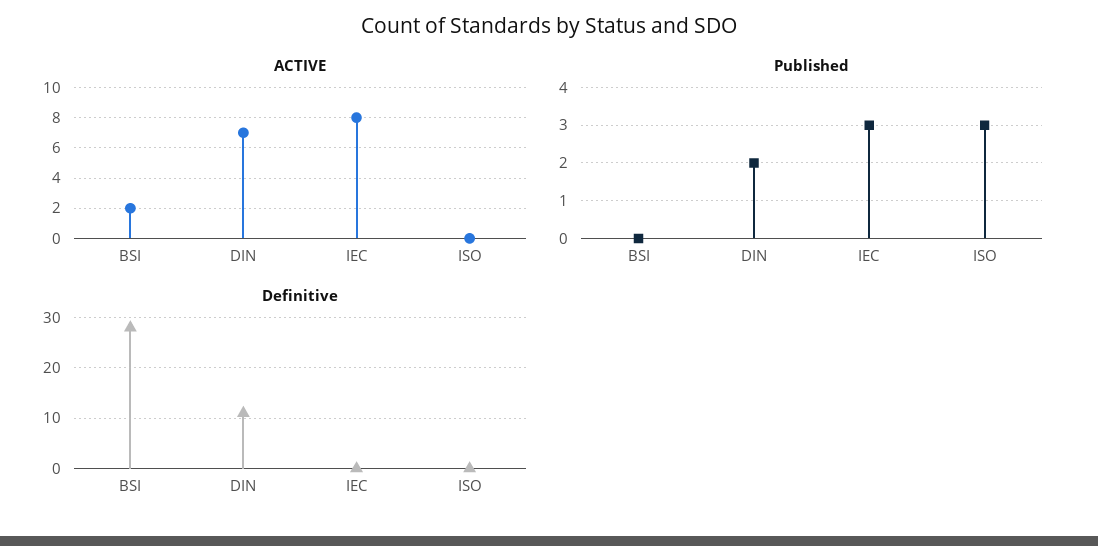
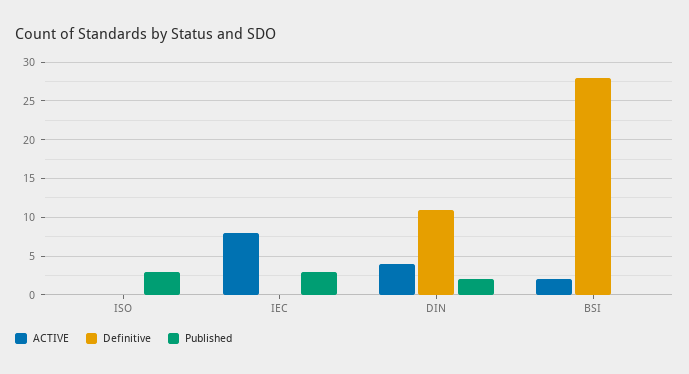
ACTIVE, DIN: 7 -> 4

